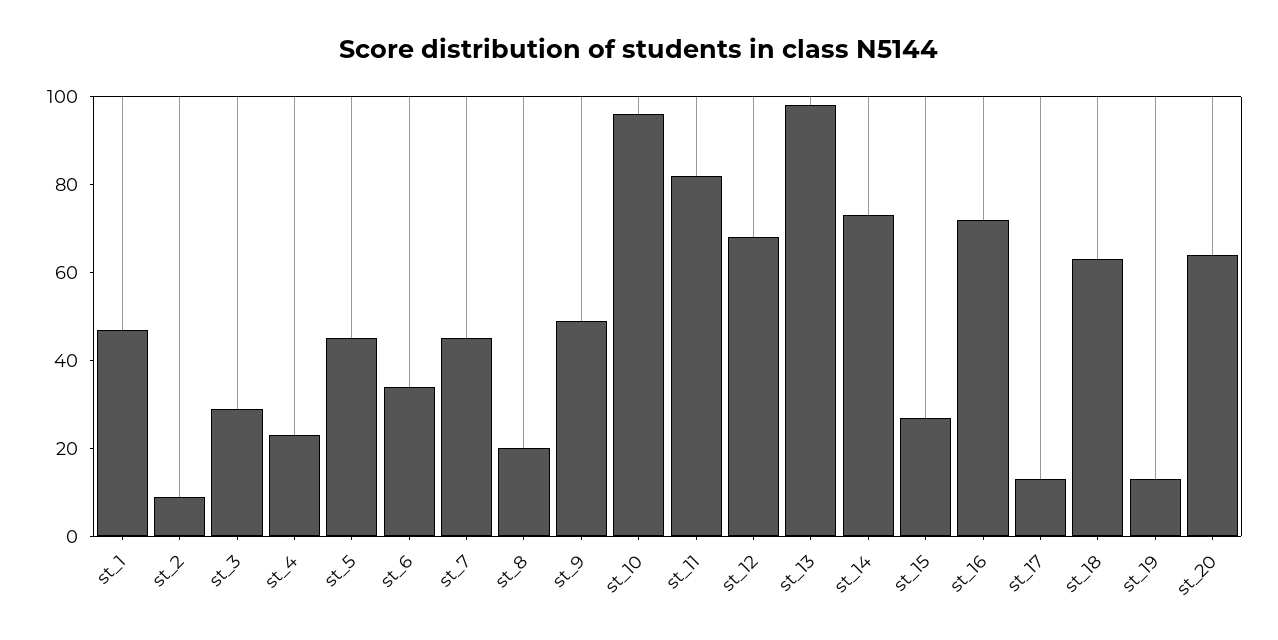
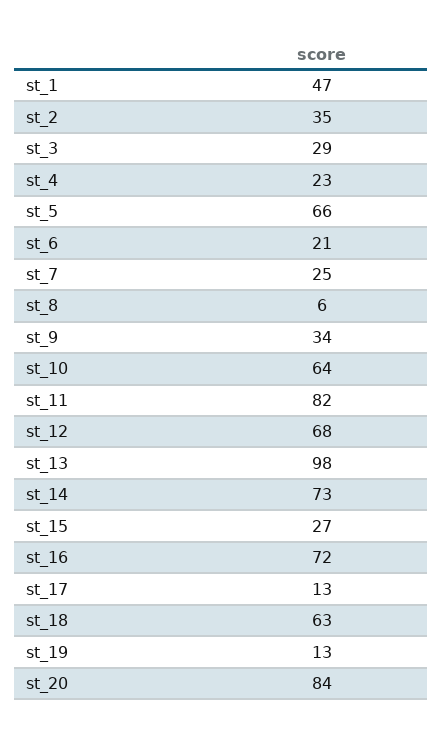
st_2: 10 -> 35
st_5: 45 -> 66
st_6: 35 -> 21
st_7: 45 -> 25
st_8: 20 -> 6
st_9: 50 -> 34
st_10: 95 -> 64
st_20: 65 -> 84

